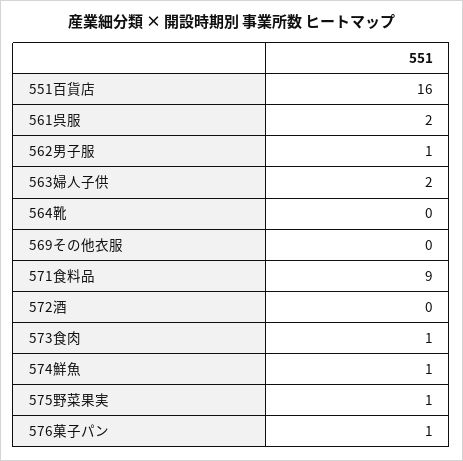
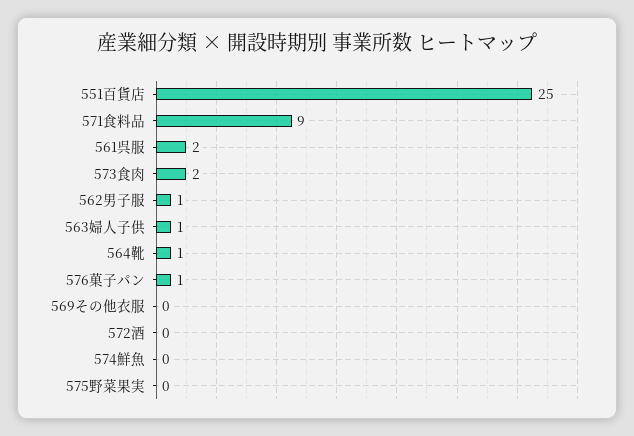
551百貨店: 16 -> 25
563婦人子供: 2 -> 1
564靴: 0 -> 1
573食肉: 1 -> 2
574鮮魚: 1 -> 0
575野菜果実: 1 -> 0

